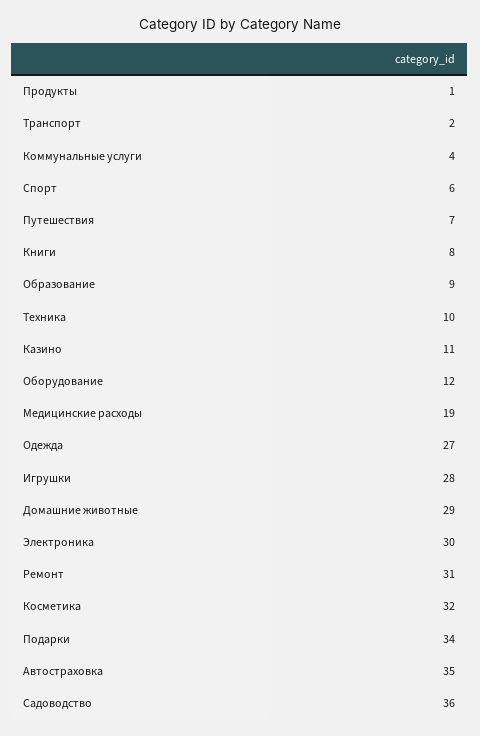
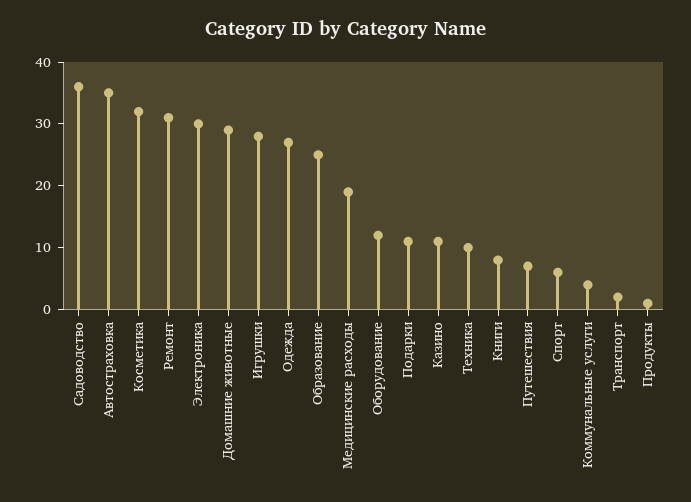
Образование: 9 -> 25
Подарки: 34 -> 10

